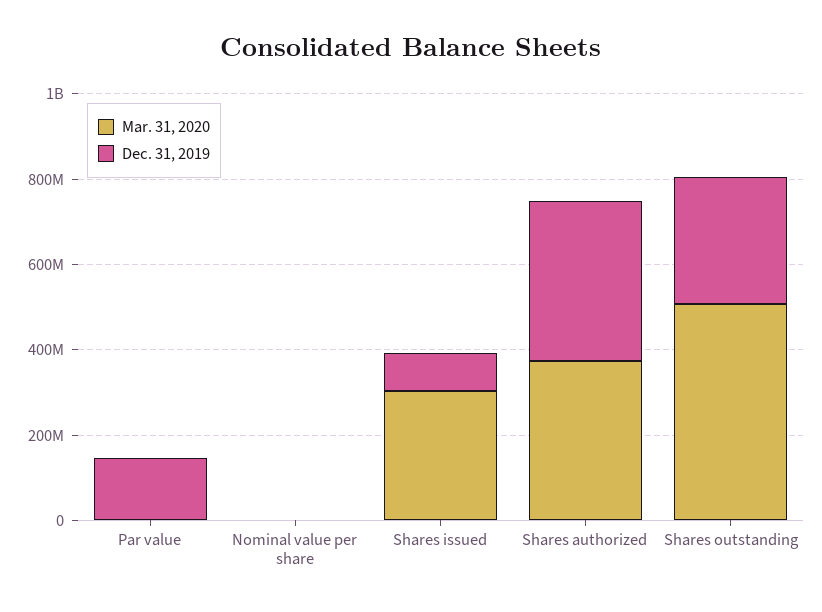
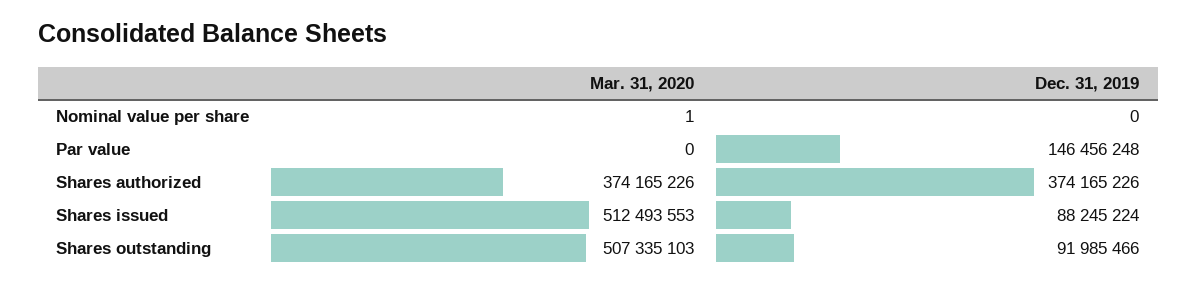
Mar. 31, 2020, Shares issued: 300000000 -> 512493553
Dec. 31, 2019, Shares outstanding: 300000000 -> 91985466

